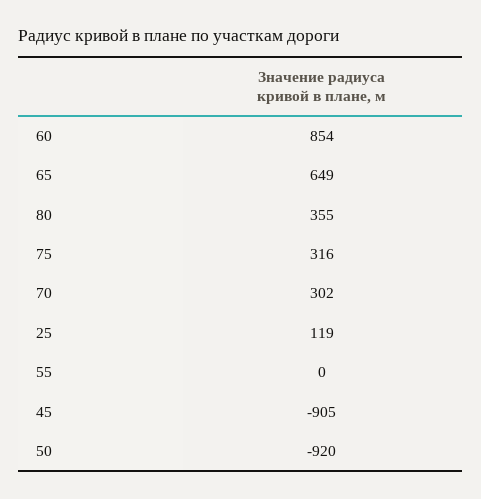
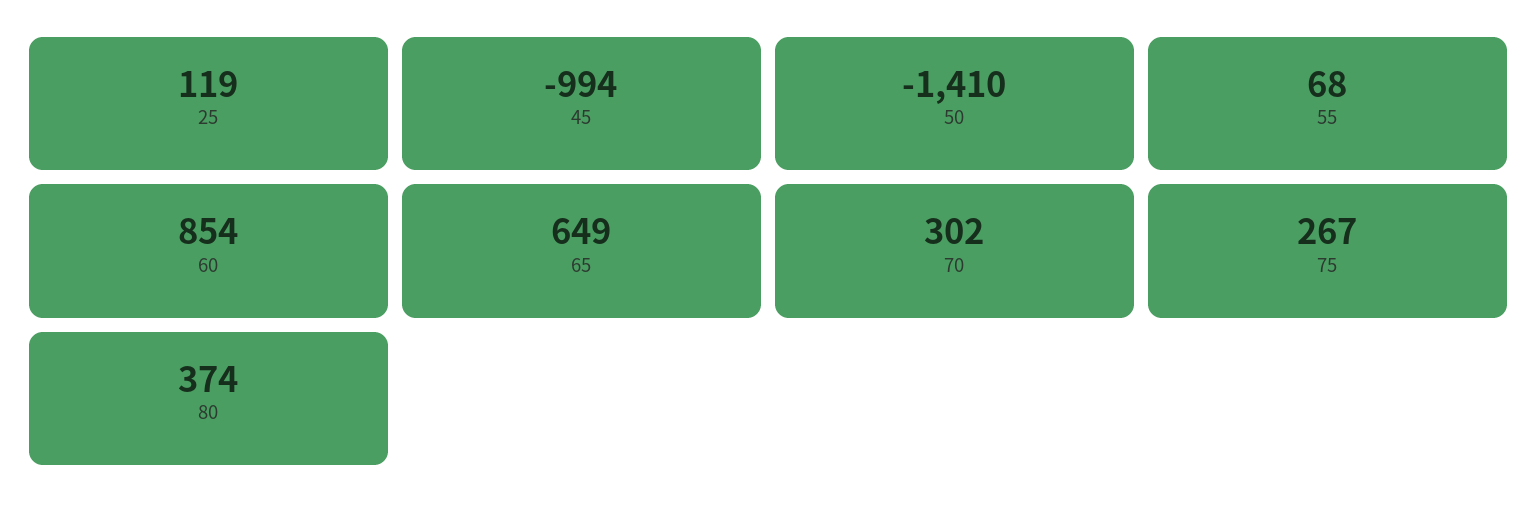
80: 355 -> 374
75: 316 -> 267
55: 0 -> 68
45: -905 -> -994
50: -920 -> -1410

